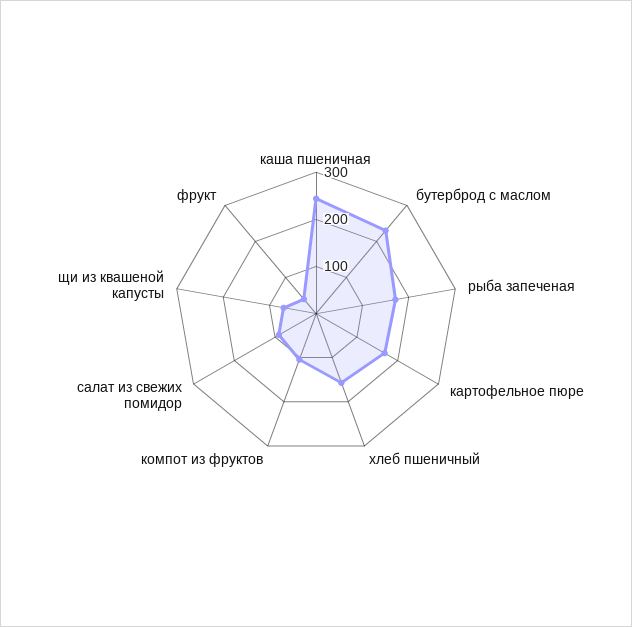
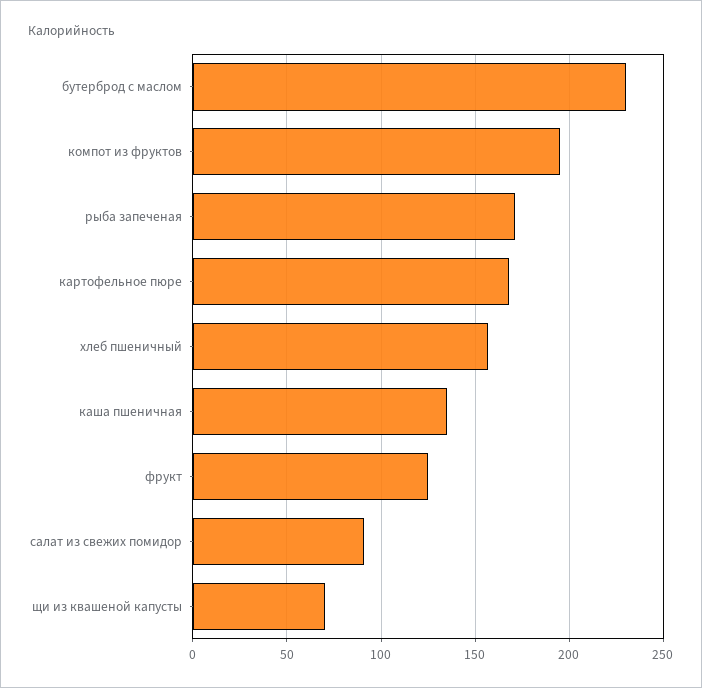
каша пшеничная: 240 -> 135
компот из фруктов: 100 -> 195
фрукт: 40 -> 125

